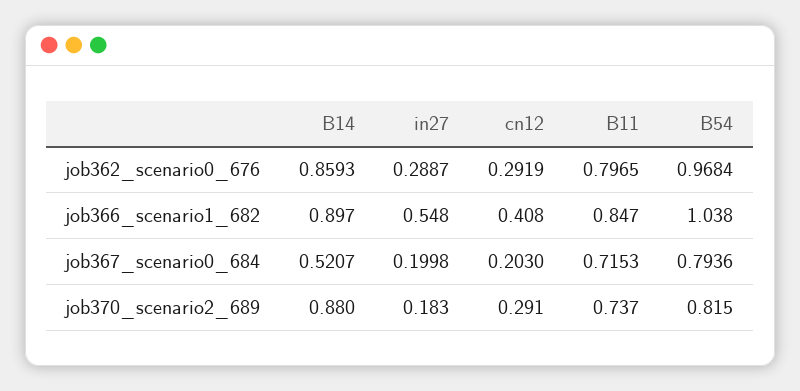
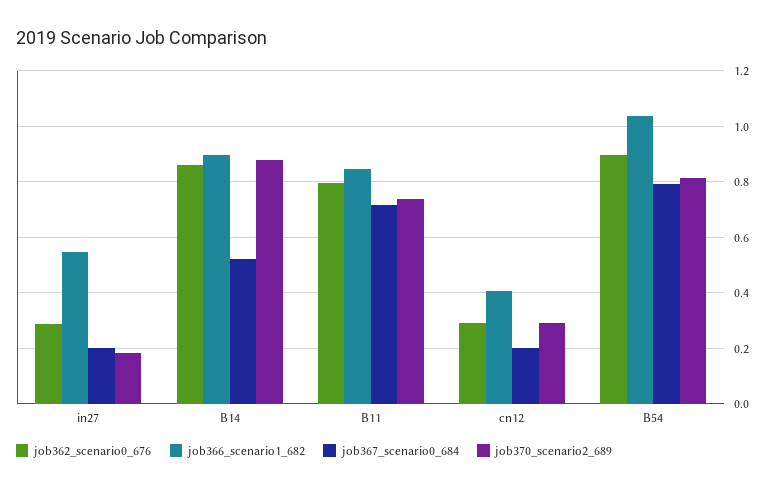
job362_scenario0_676, B54: 0.9684 -> 0.9

